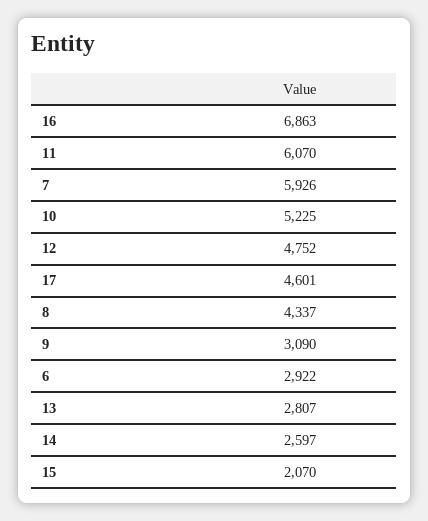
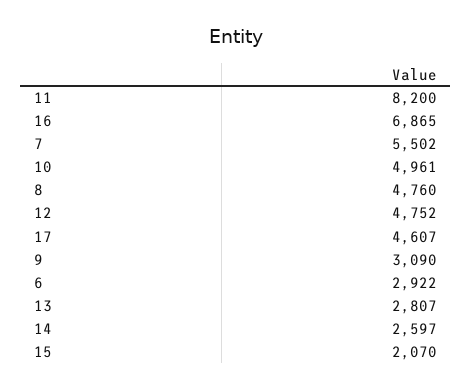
16: 6863 -> 6865
11: 6070 -> 8200
7: 5926 -> 5502
10: 5225 -> 4961
17: 4601 -> 4607
8: 4337 -> 4760

